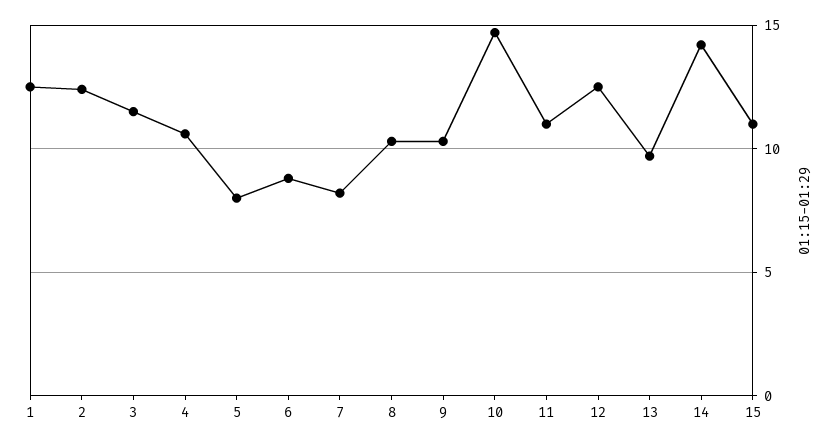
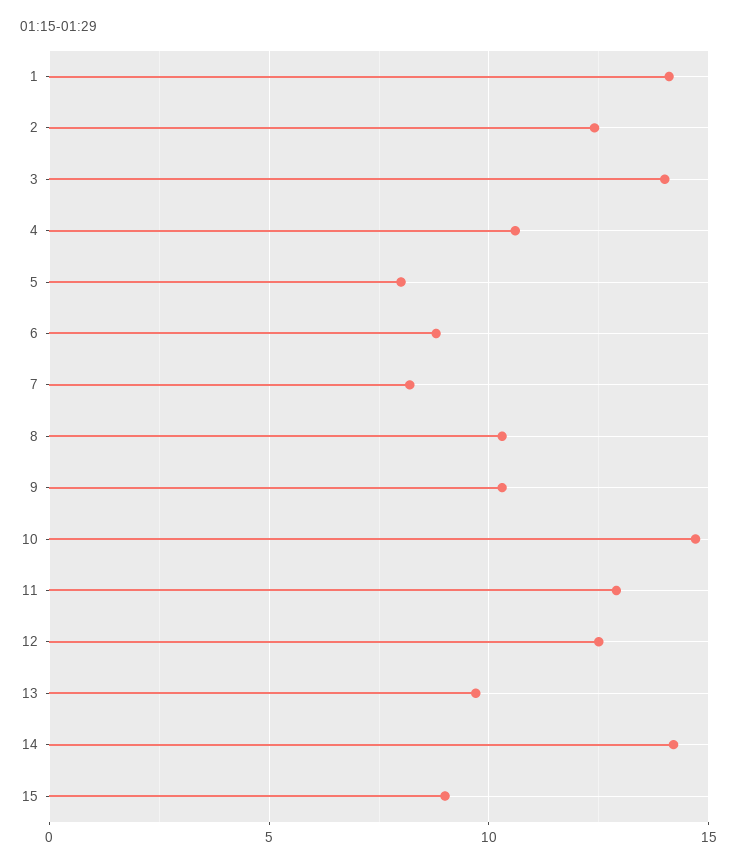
1: 12.5 -> 14
3: 11.5 -> 14
11: 11 -> 13
15: 11 -> 9

